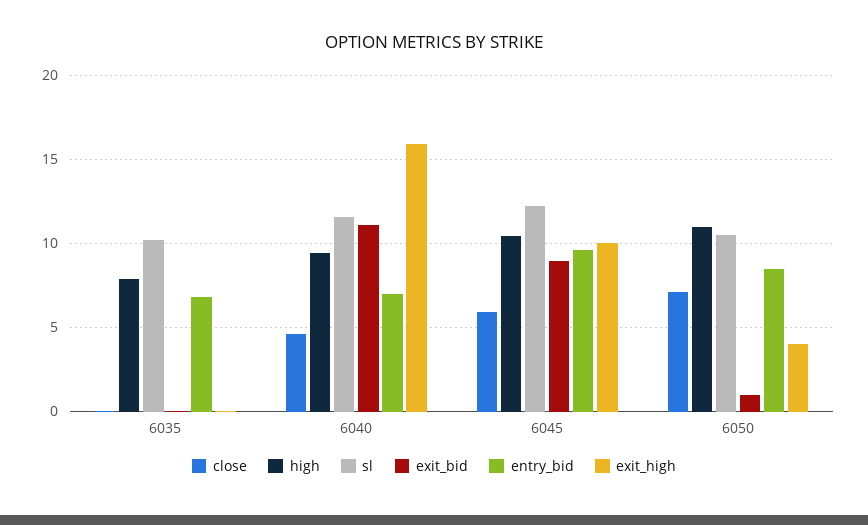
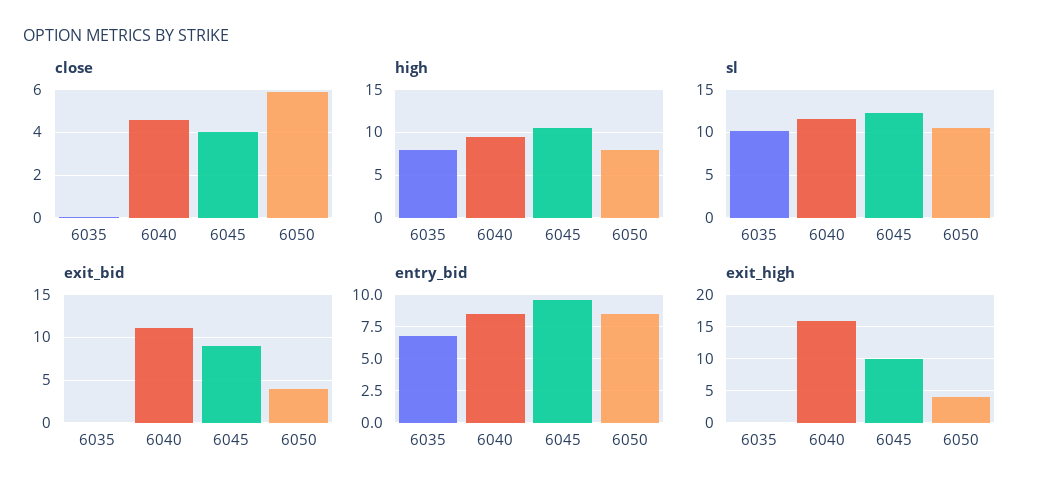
entry_bid, 6040: 7 -> 8.5
close, 6045: 6 -> 4
close, 6050: 7 -> 6
high, 6050: 11 -> 8
exit_bid, 6050: 1 -> 4

